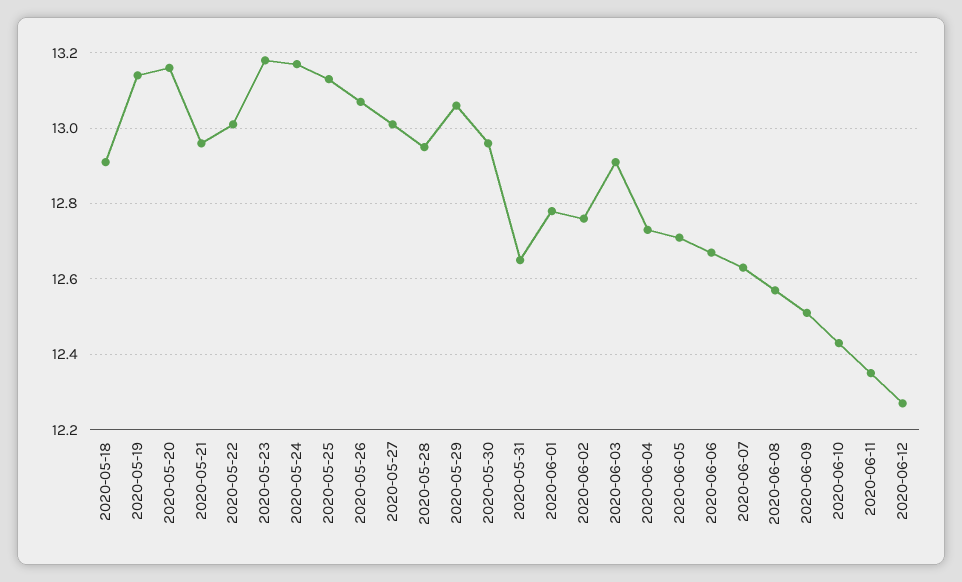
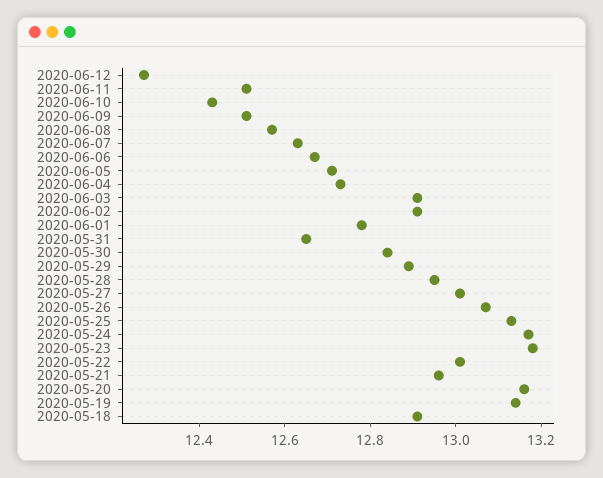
2020-05-29: 13.05 -> 12.9
2020-05-30: 12.95 -> 12.85
2020-06-02: 12.75 -> 12.9
2020-06-11: 12.35 -> 12.5

